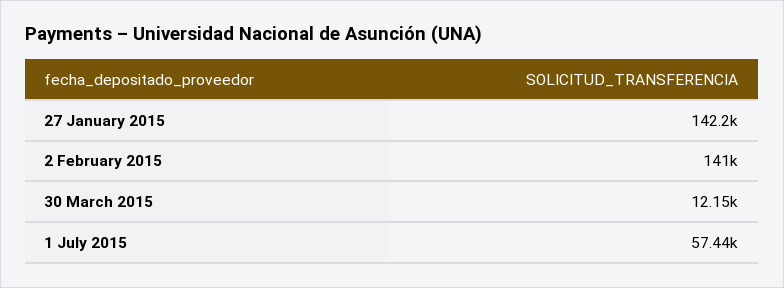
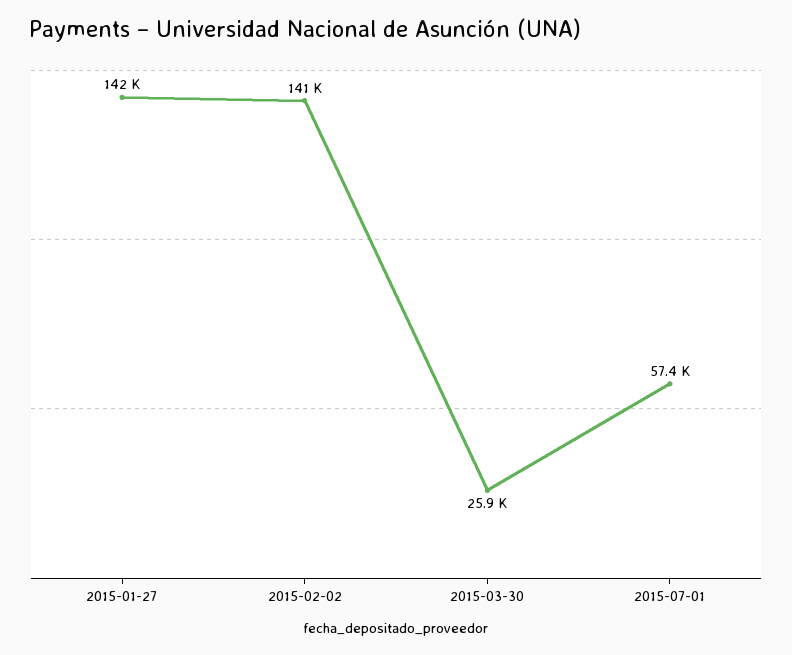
30 March 2015: 12150 -> 25900

